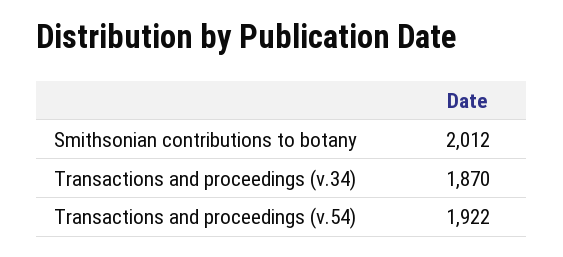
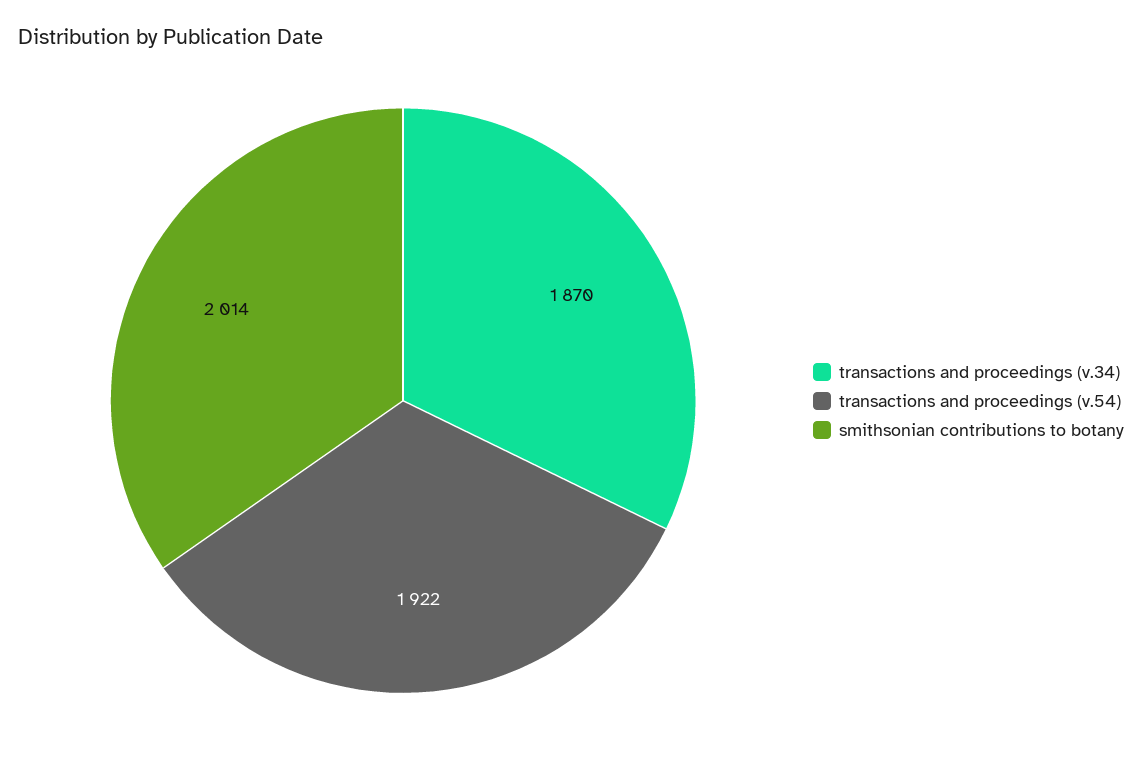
Smithsonian contributions to botany: 2012 -> 2014

